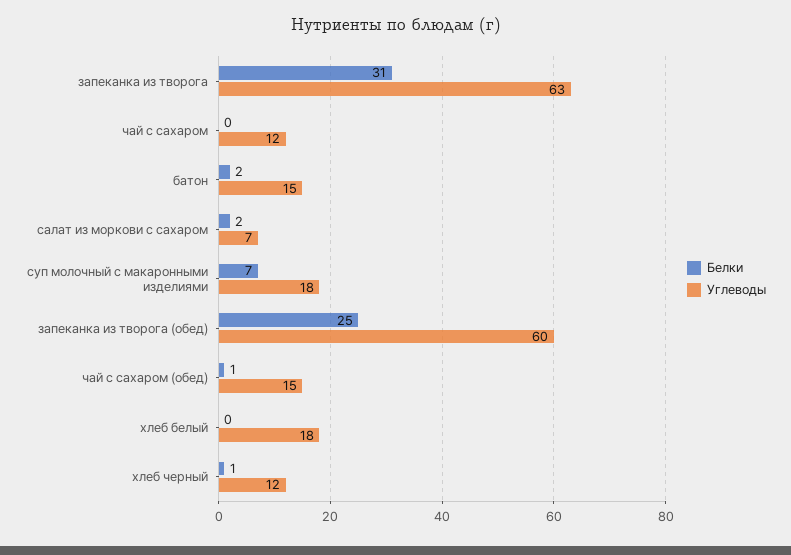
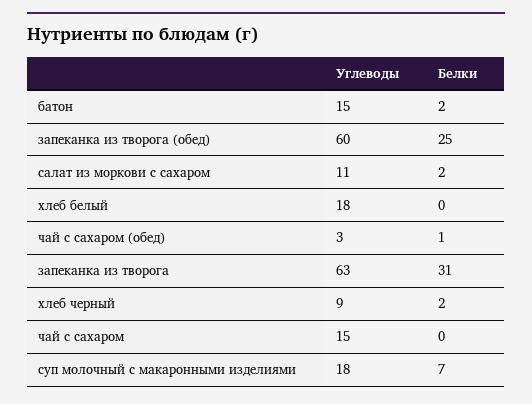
Углеводы, чай с сахаром: 12 -> 15
Углеводы, салат из моркови с сахаром: 7 -> 11
Углеводы, чай с сахаром (обед): 15 -> 3
Белки, хлеб черный: 1 -> 2
Углеводы, хлеб черный: 12 -> 9

